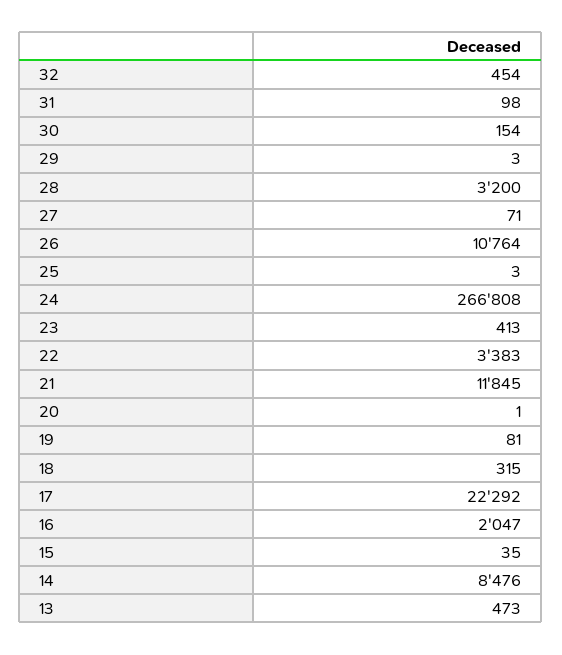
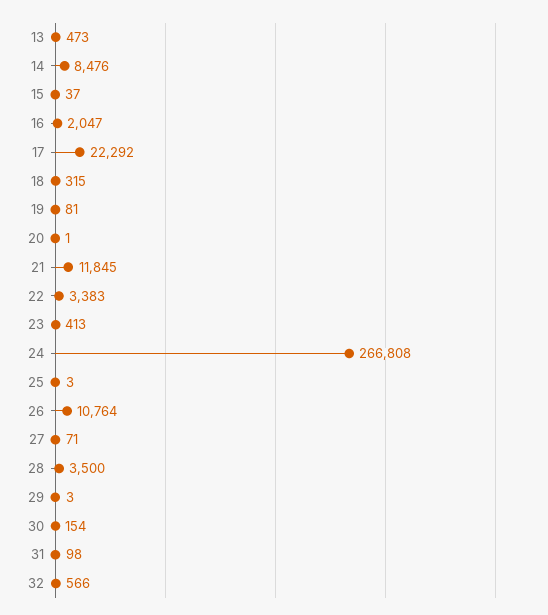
32: 454 -> 566
28: 3200 -> 3500
15: 35 -> 37

